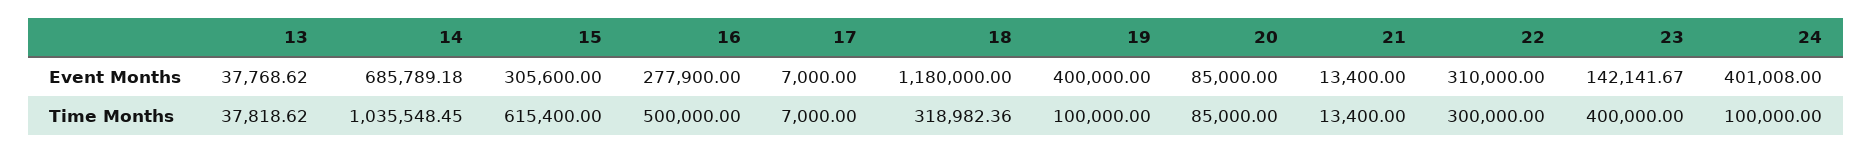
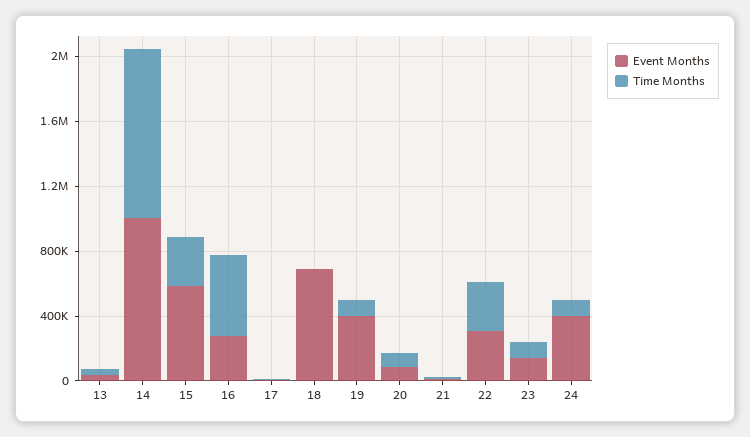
Event Months, 14: 685789.18 -> 1000000
Event Months, 15: 305600 -> 600000
Event Months, 18: 1180000 -> 700000
Time Months, 15: 615400 -> 300000
Time Months, 18: 318982.36 -> 0
Time Months, 23: 400000 -> 100000

